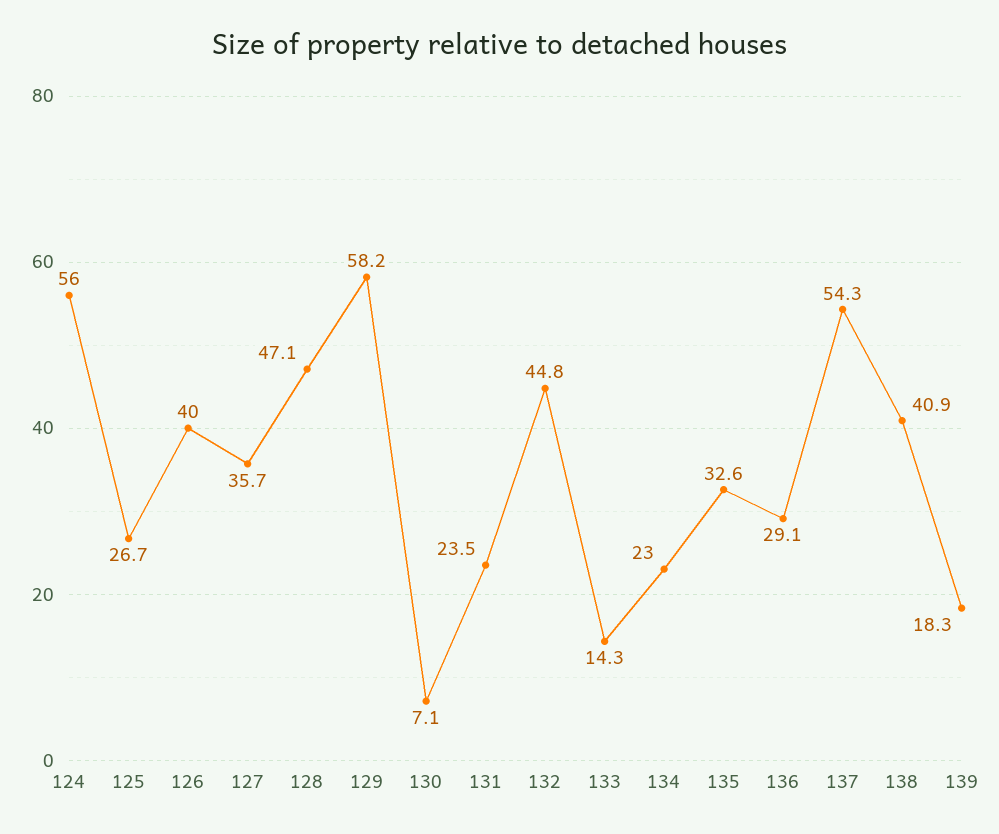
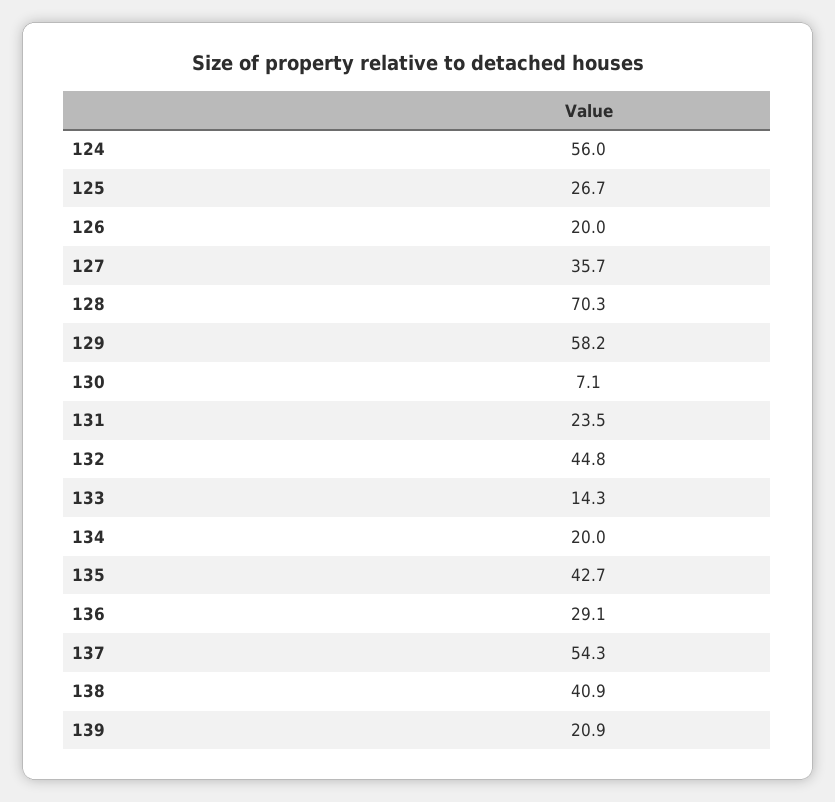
126: 40 -> 20
128: 47.1 -> 70.3
134: 23 -> 20
135: 32.6 -> 42.7
139: 18.3 -> 20.9

